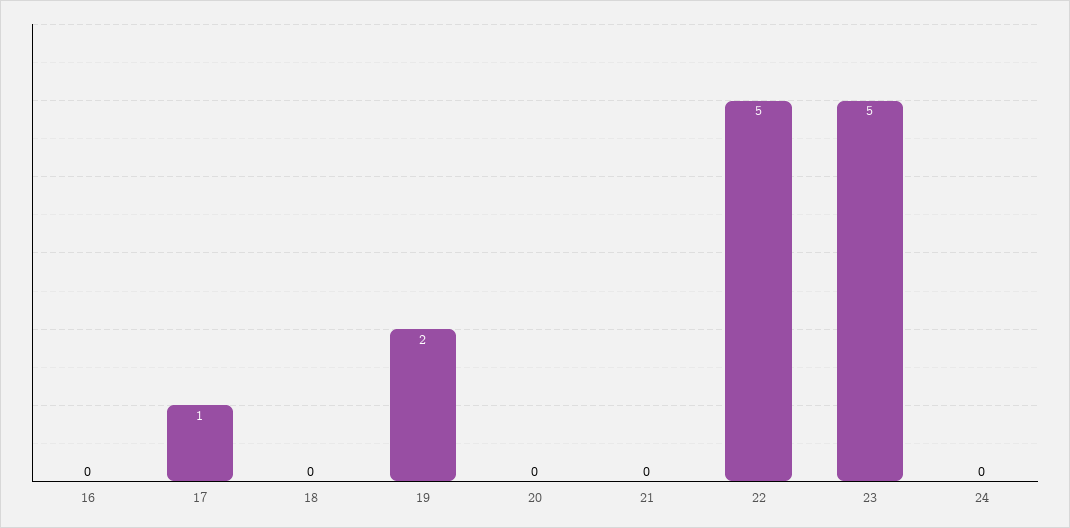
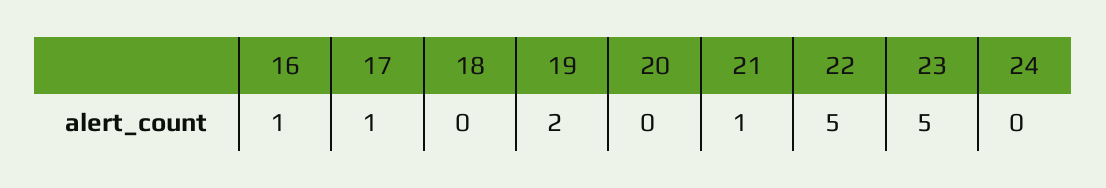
16: 0 -> 1
21: 0 -> 1

